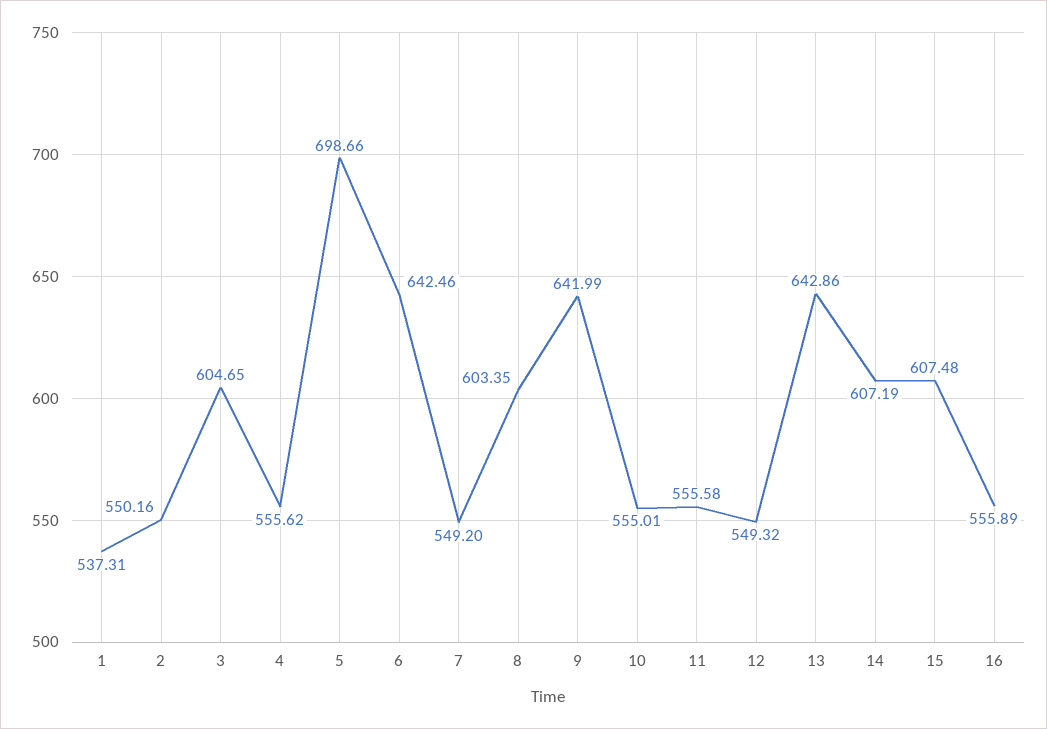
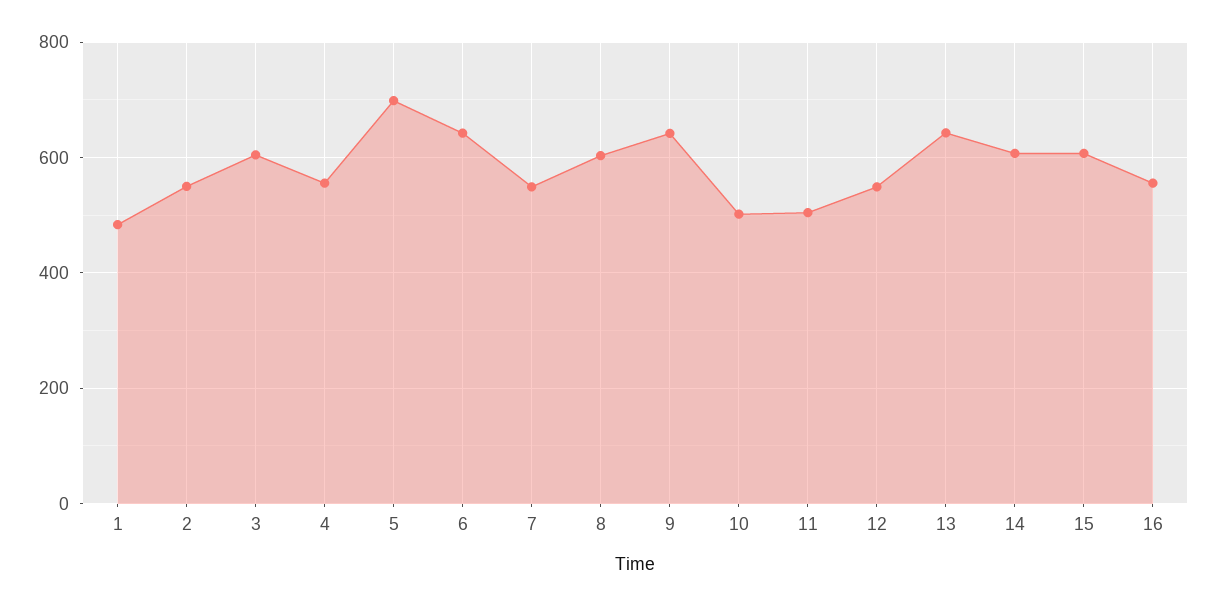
1: 537.31 -> 480
10: 555.01 -> 500
11: 555.58 -> 500

